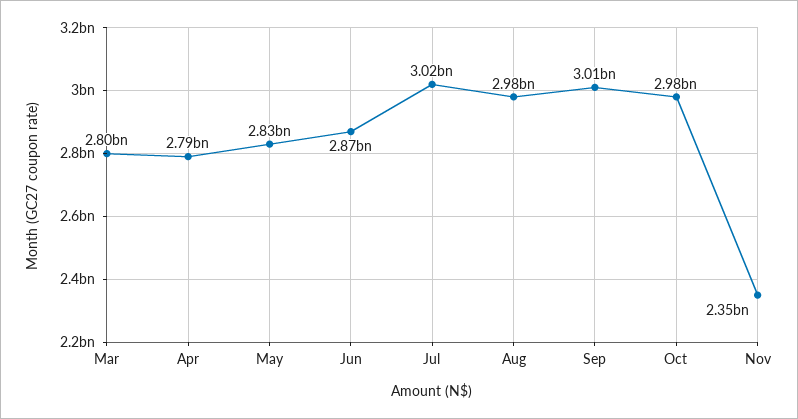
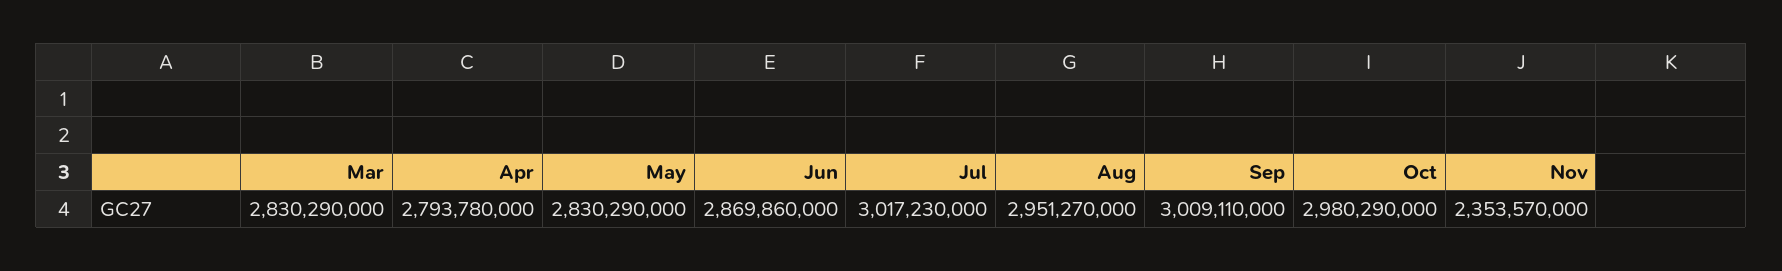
Mar: 2800000000 -> 2830290000
Aug: 2980000000 -> 2951270000

